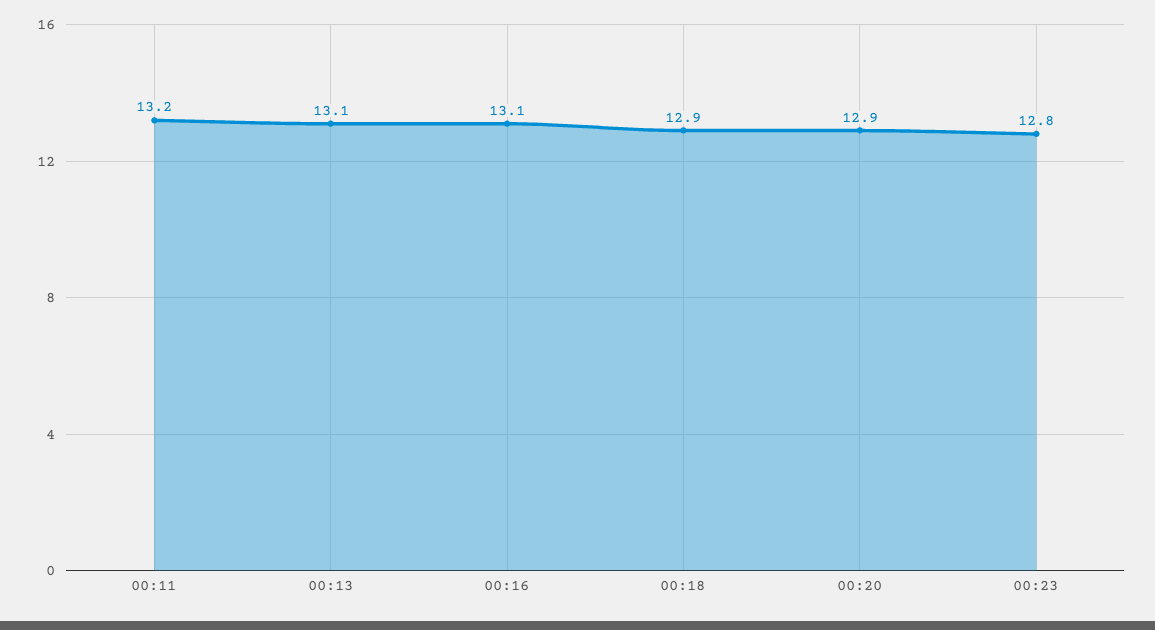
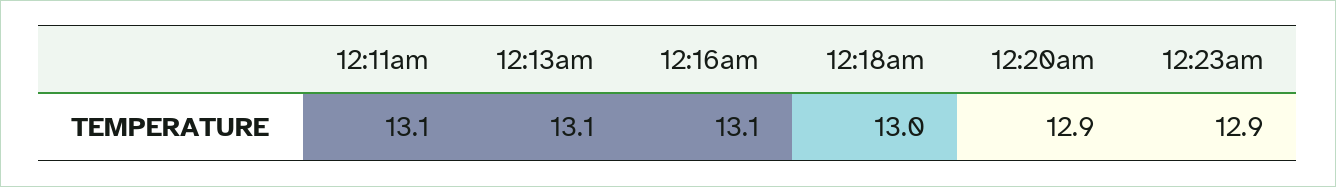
00:11: 13.2 -> 13.1
00:18: 12.9 -> 13
00:23: 12.8 -> 12.9

